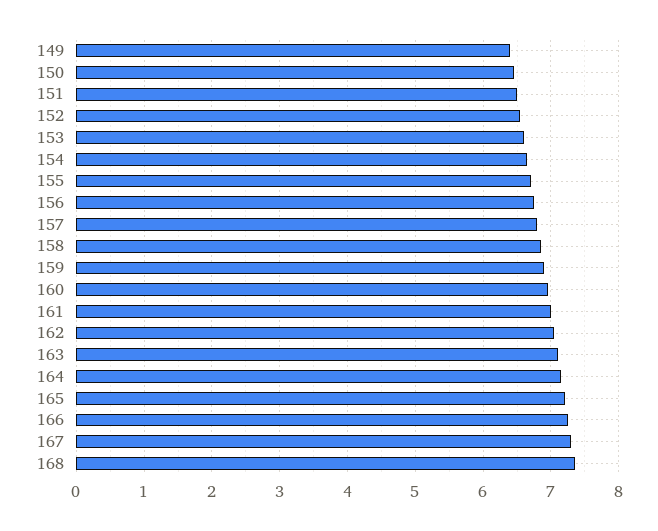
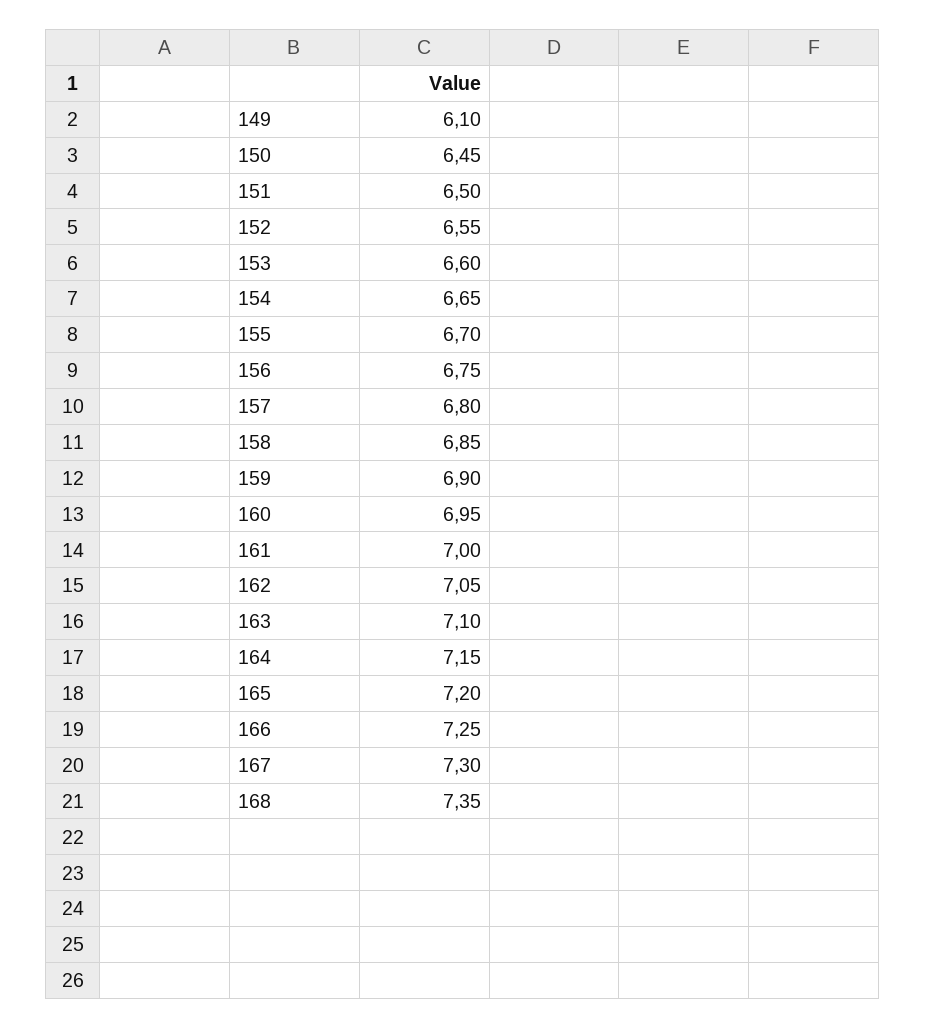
149: 6.4 -> 6.1

